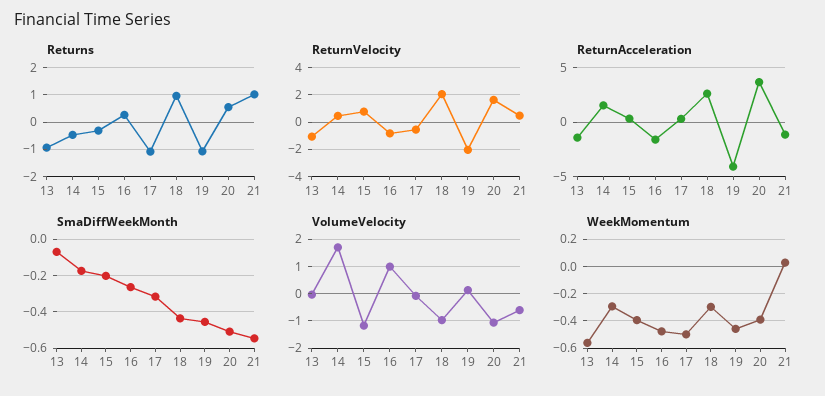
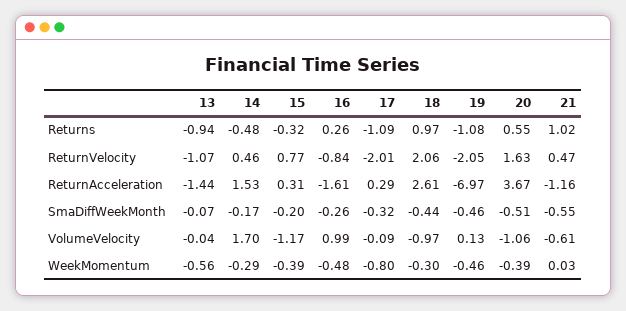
ReturnVelocity, 17: -0.5 -> -2.01
ReturnAcceleration, 19: -4 -> -6.97
WeekMomentum, 17: -0.5 -> -0.8

